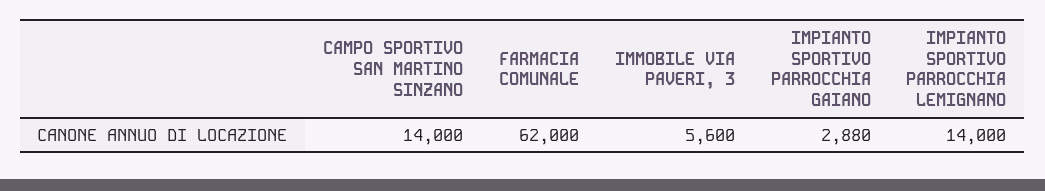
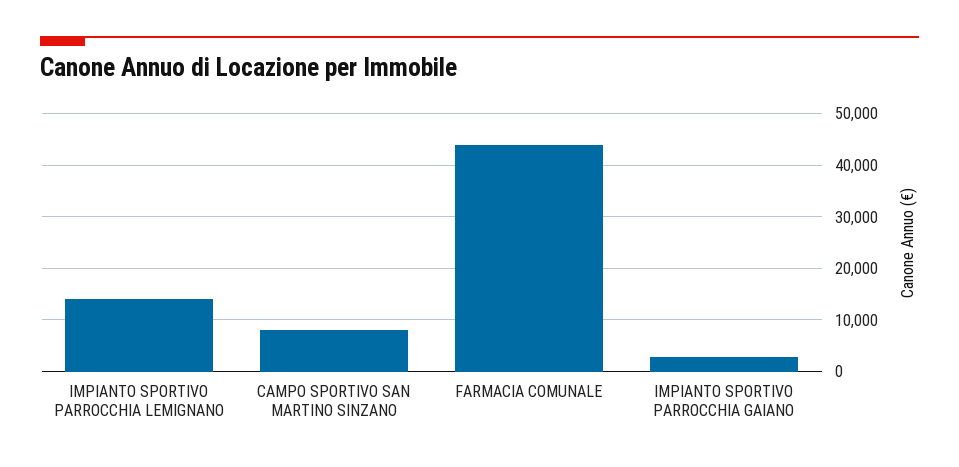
CAMPO SPORTIVO SAN MARTINO SINZANO: 14000 -> 8000
FARMACIA COMUNALE: 62000 -> 44000
IMMOBILE VIA PAVERI, 3: 5600 -> none

